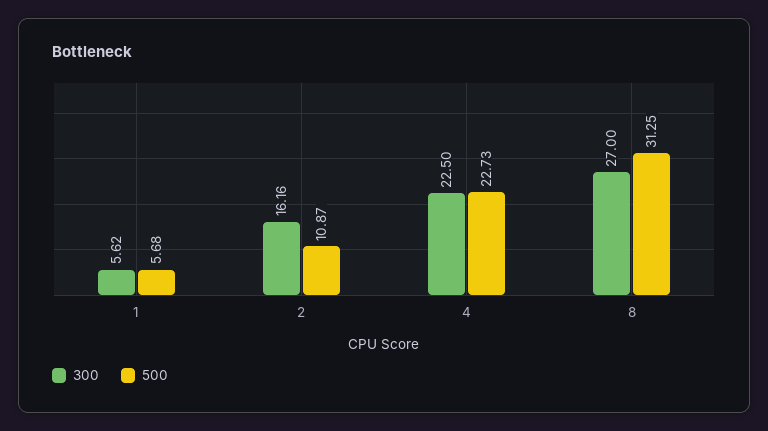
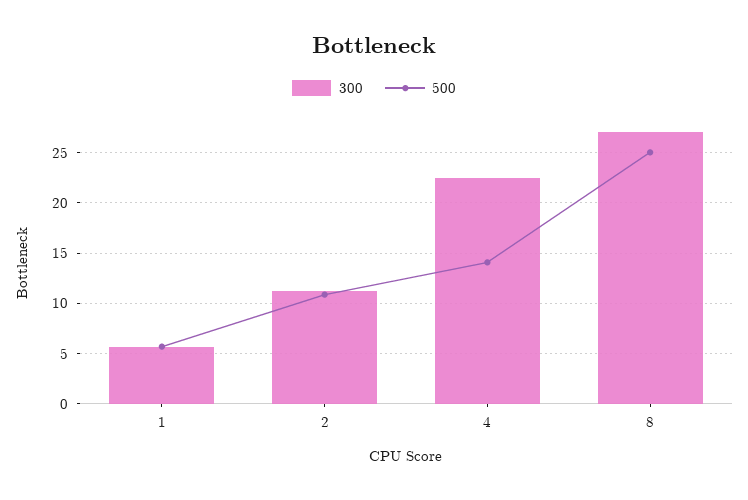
300, 2: 16.16 -> 11
500, 4: 22.73 -> 14
500, 8: 31.25 -> 25

